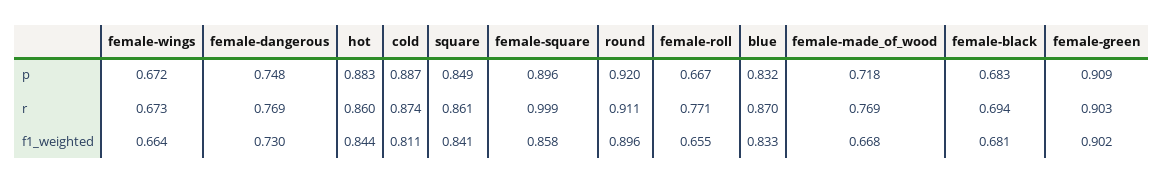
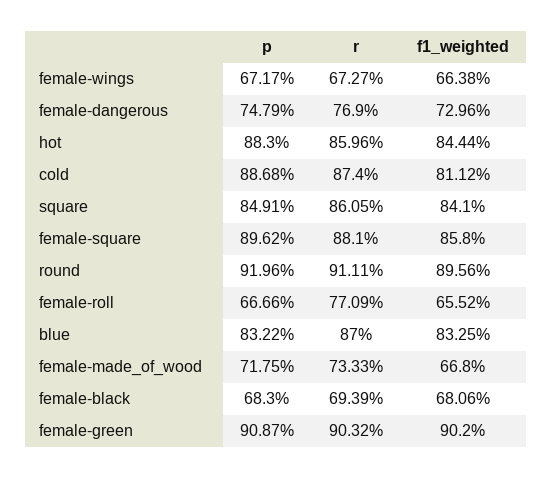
female-square, r: 0.999 -> 0.881
female-made_of_wood, r: 0.769 -> 0.7333

